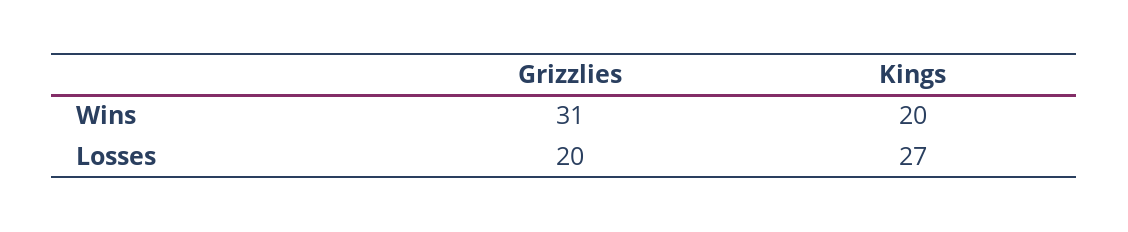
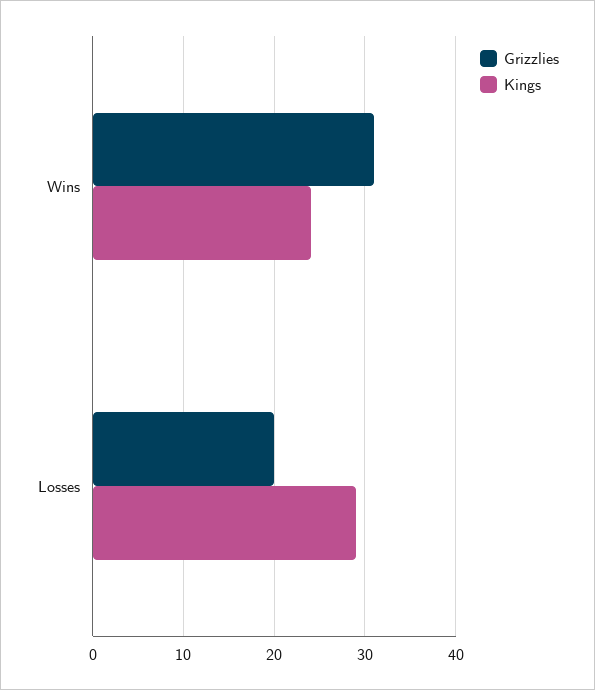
Kings, Wins: 20 -> 24
Kings, Losses: 27 -> 29

